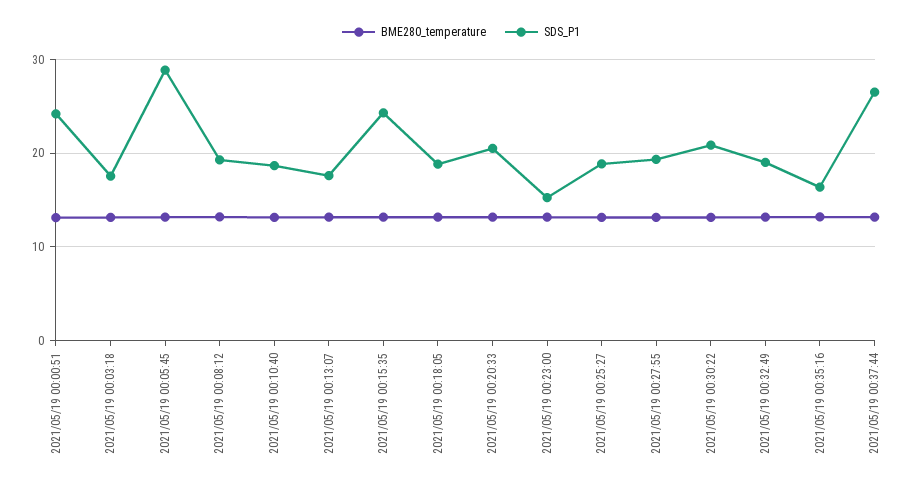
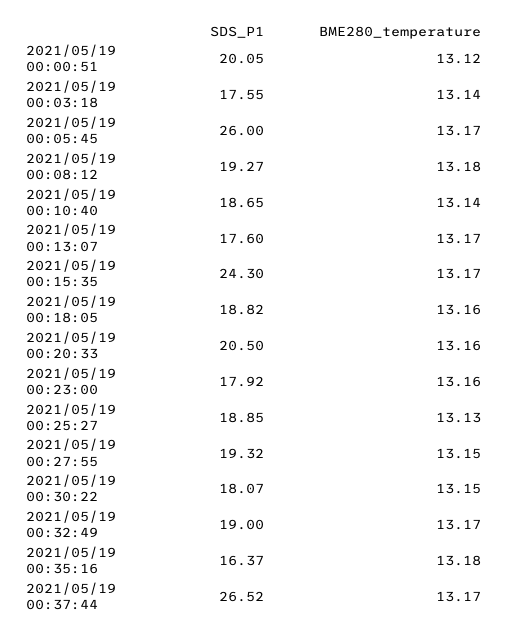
SDS_P1, 2021/05/19 00:00:51: 24 -> 20.05
SDS_P1, 2021/05/19 00:05:45: 29 -> 26
SDS_P1, 2021/05/19 00:23:00: 15 -> 17.92
SDS_P1, 2021/05/19 00:30:22: 21 -> 18.07

